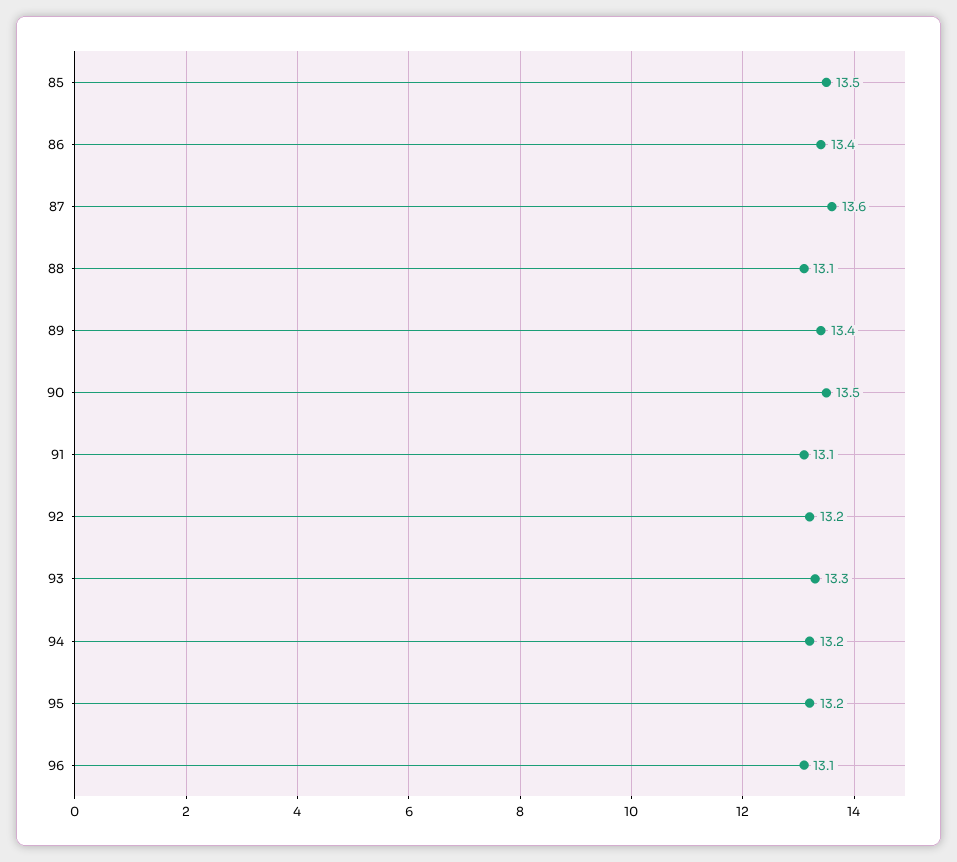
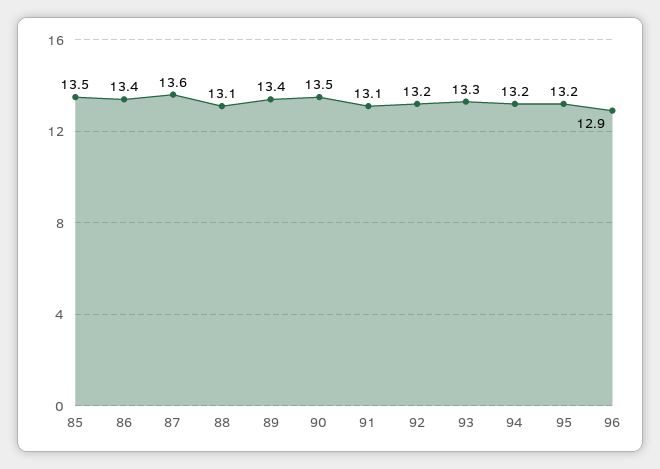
96: 13.1 -> 12.9

